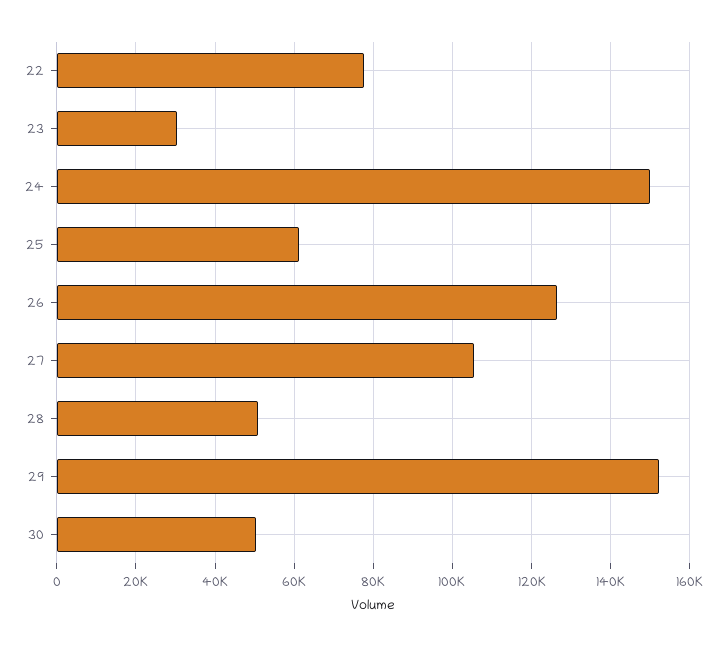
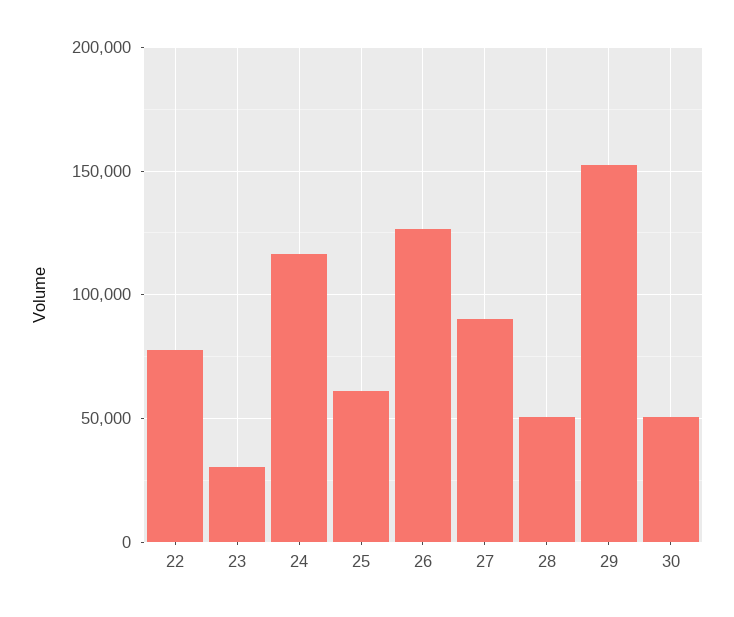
24: 150000 -> 115000
27: 106000 -> 90000

